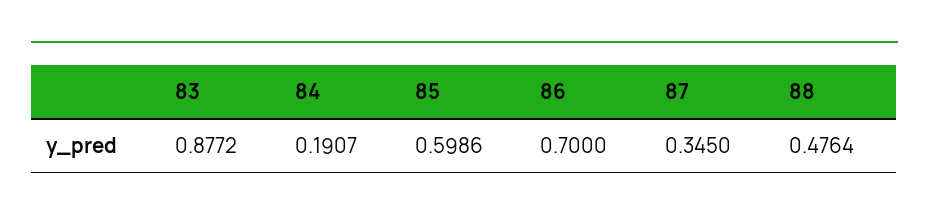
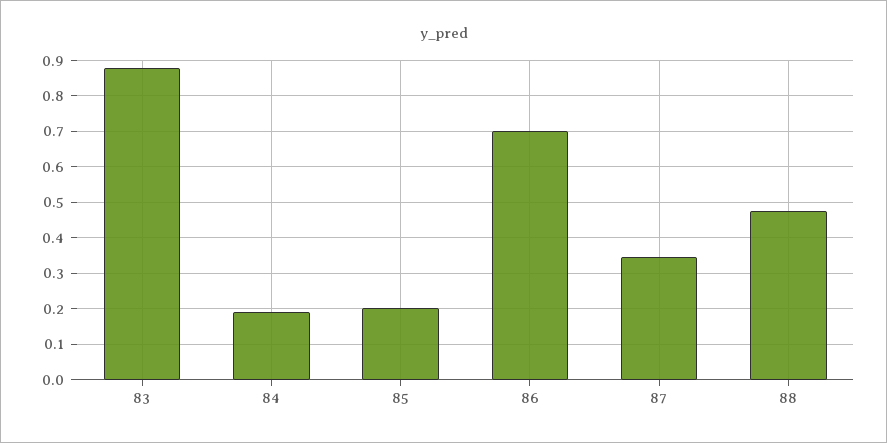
85: 0.5986 -> 0.2

